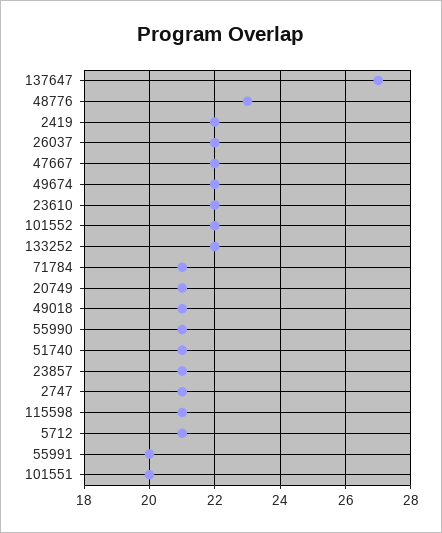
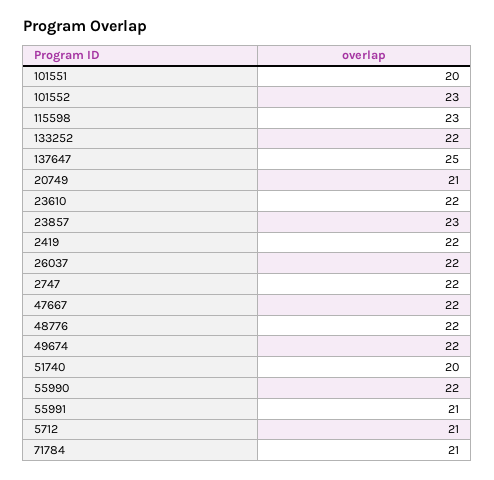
137647: 27 -> 25
48776: 23 -> 22
101552: 22 -> 23
49018: 21 -> none
55990: 21 -> 22
51740: 21 -> 20
23857: 21 -> 23
2747: 21 -> 22
115598: 21 -> 23
55991: 20 -> 21

